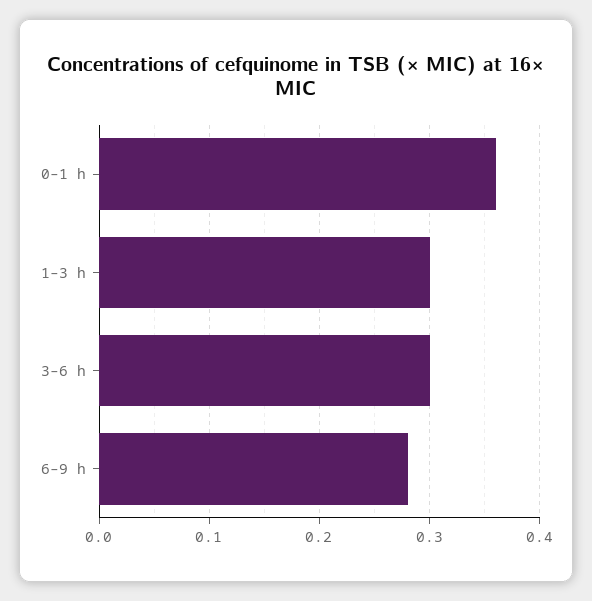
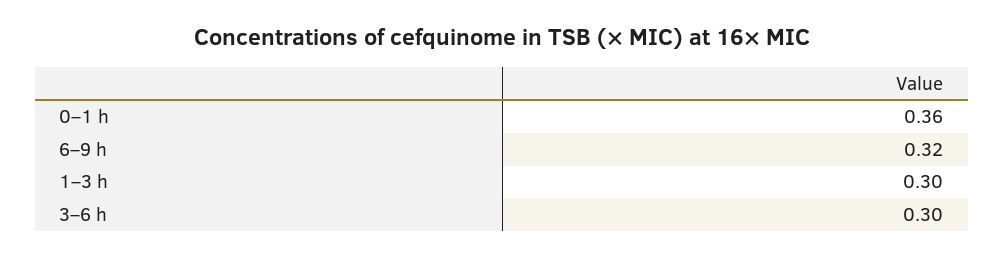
6–9 h: 0.28 -> 0.32

